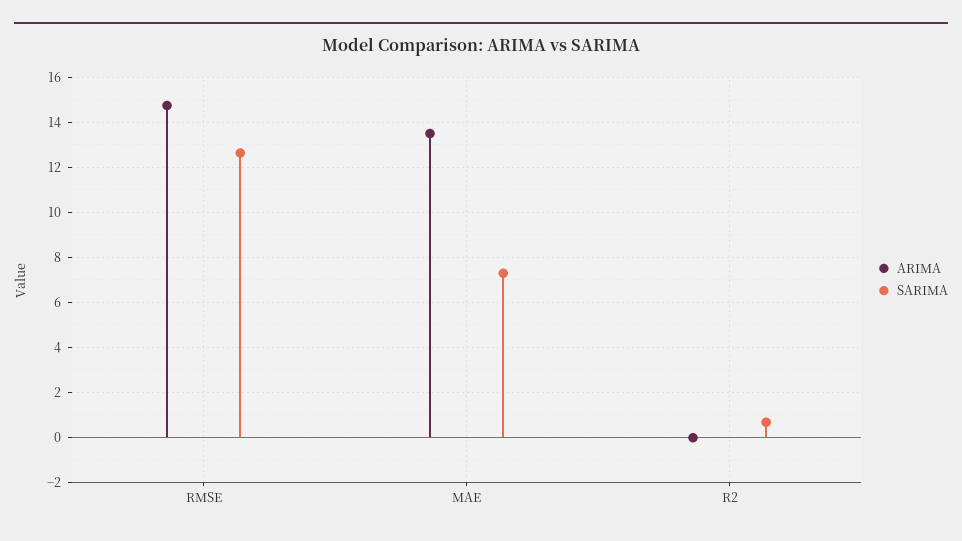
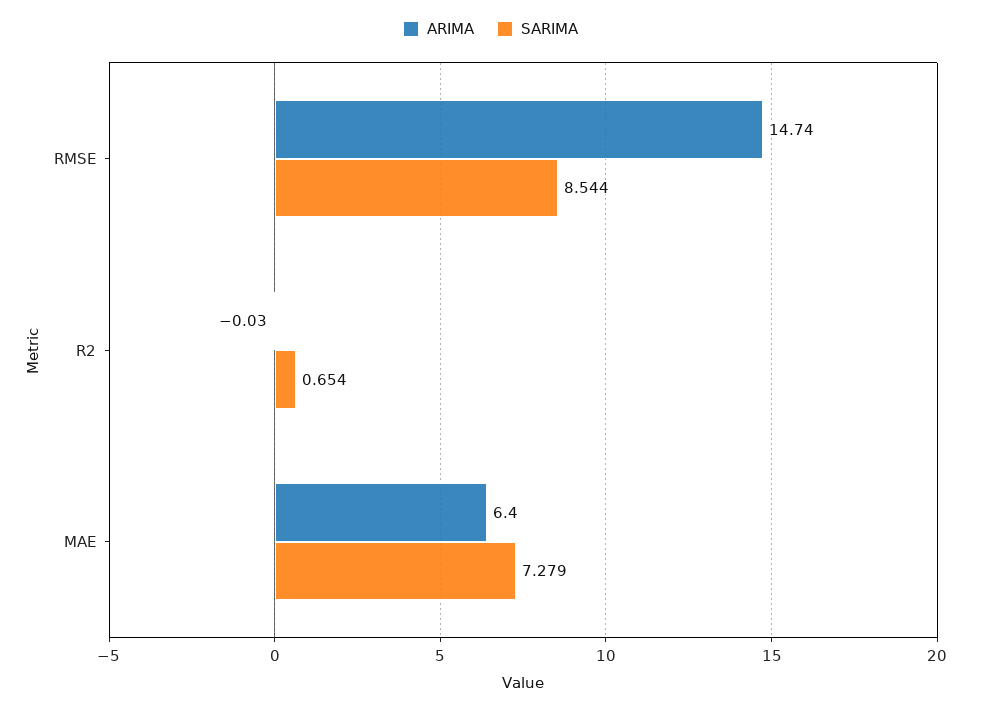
SARIMA, RMSE: 12.5 -> 8.544
ARIMA, MAE: 13.5 -> 6.4

